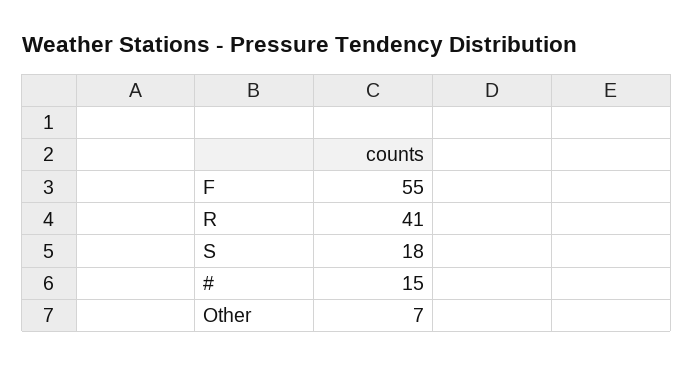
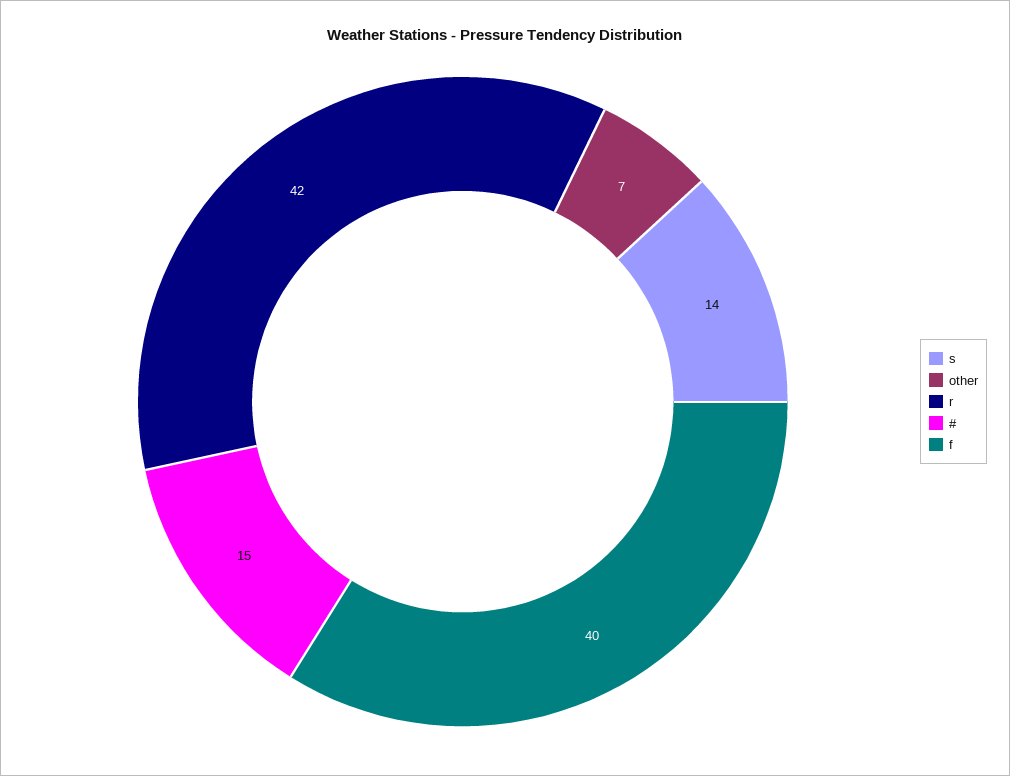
F: 55 -> 40
R: 41 -> 42
S: 18 -> 14

